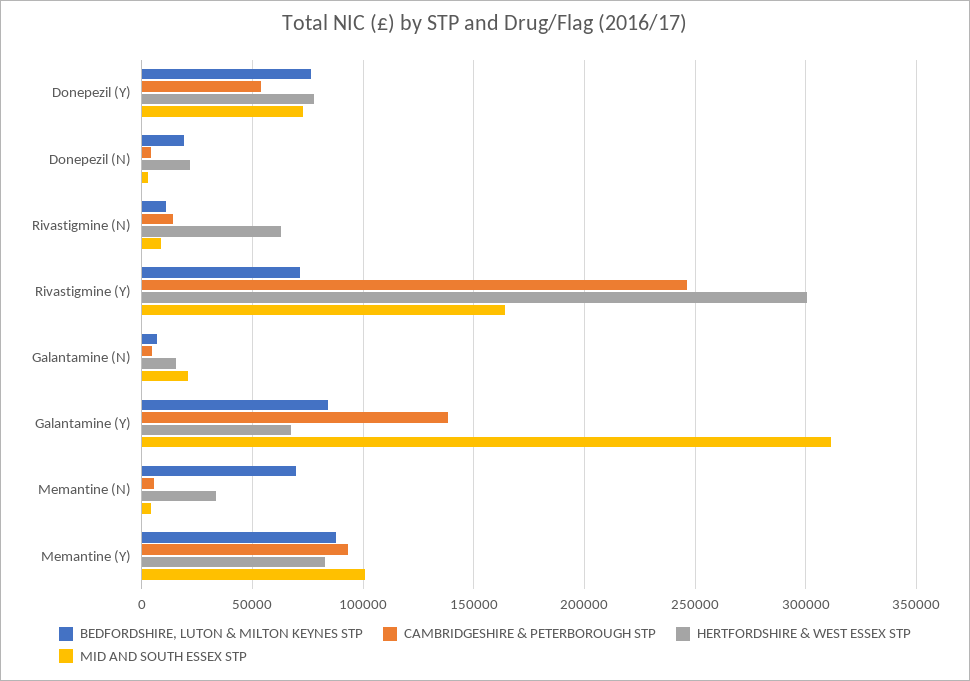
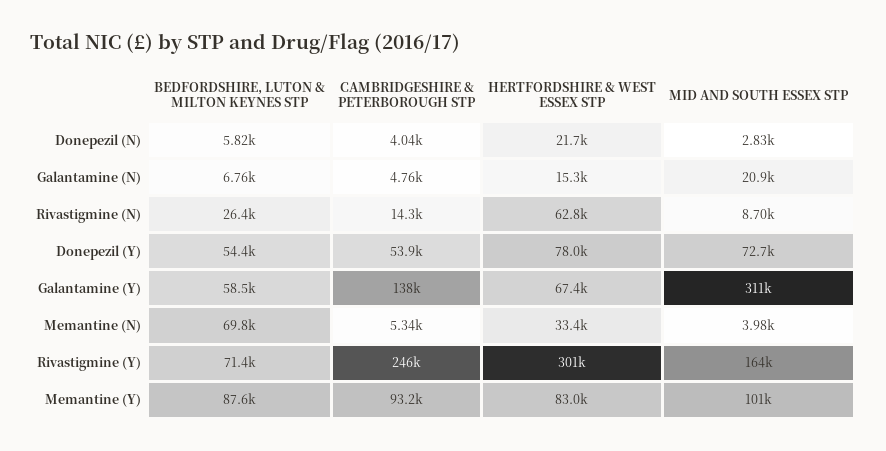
BEDFORDSHIRE, LUTON & MILTON KEYNES STP, Donepezil (Y): 75000 -> 54400
BEDFORDSHIRE, LUTON & MILTON KEYNES STP, Donepezil (N): 20000 -> 5820
BEDFORDSHIRE, LUTON & MILTON KEYNES STP, Rivastigmine (N): 10000 -> 26400
BEDFORDSHIRE, LUTON & MILTON KEYNES STP, Galantamine (Y): 85000 -> 58500

